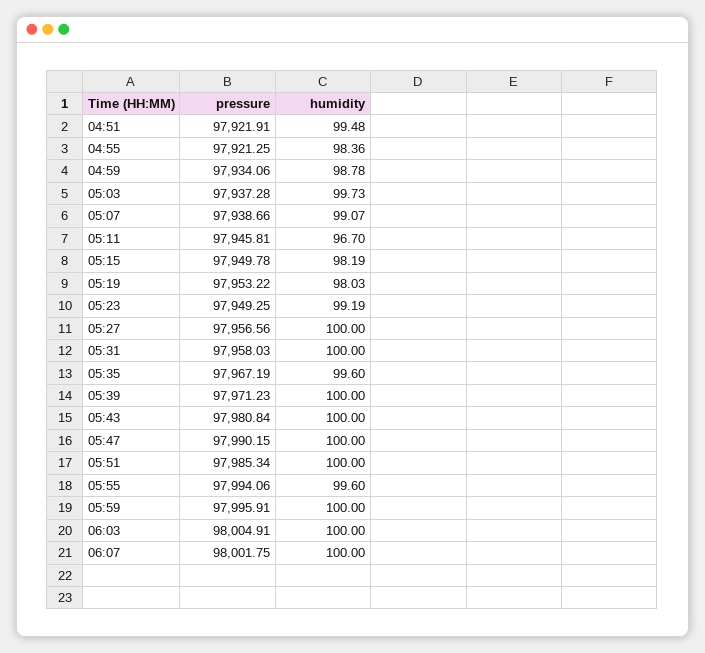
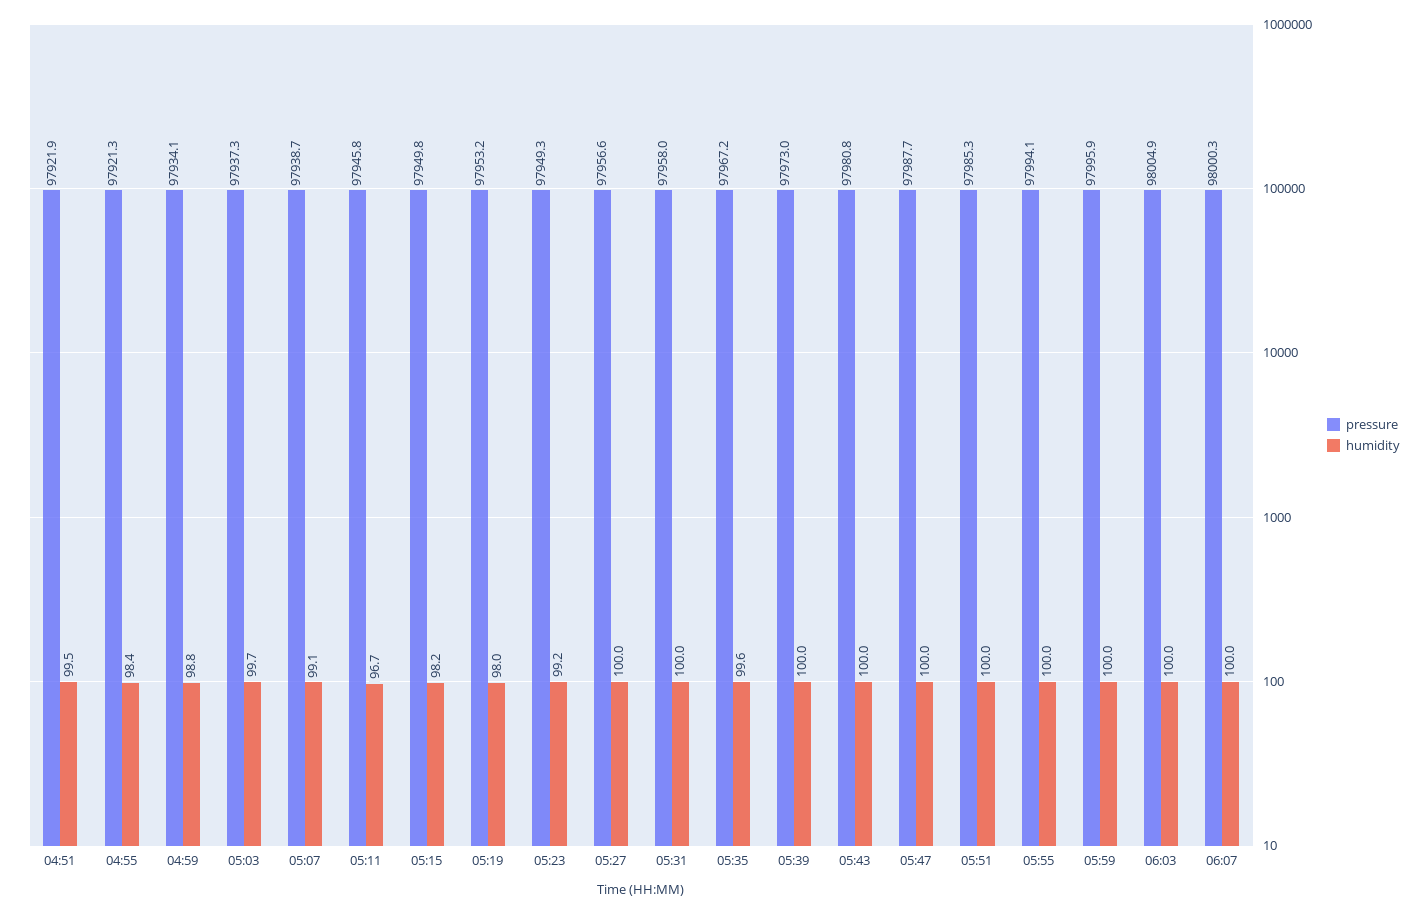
pressure, 05:39: 97971.23 -> 97973
pressure, 05:47: 97990.15 -> 97987.7
humidity, 05:55: 99.6 -> 100
pressure, 06:07: 98001.75 -> 98000.3

